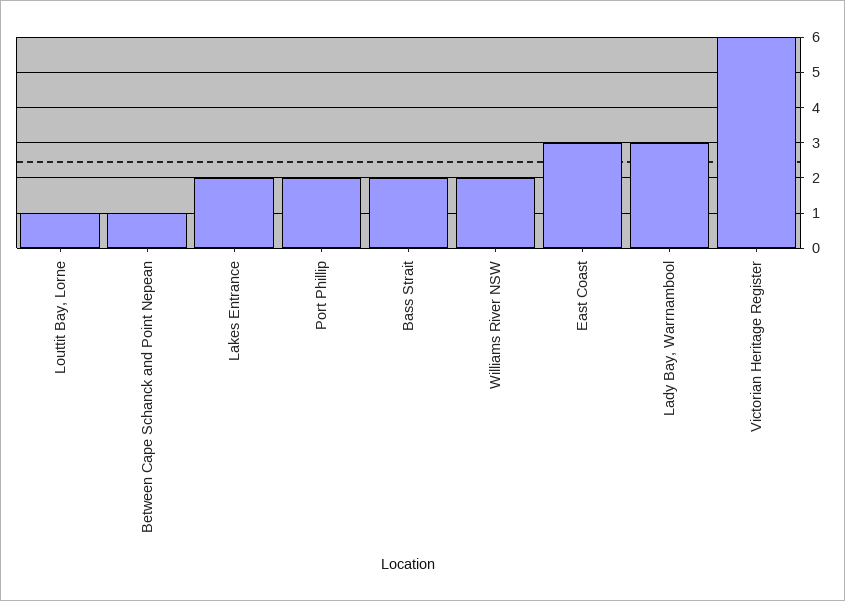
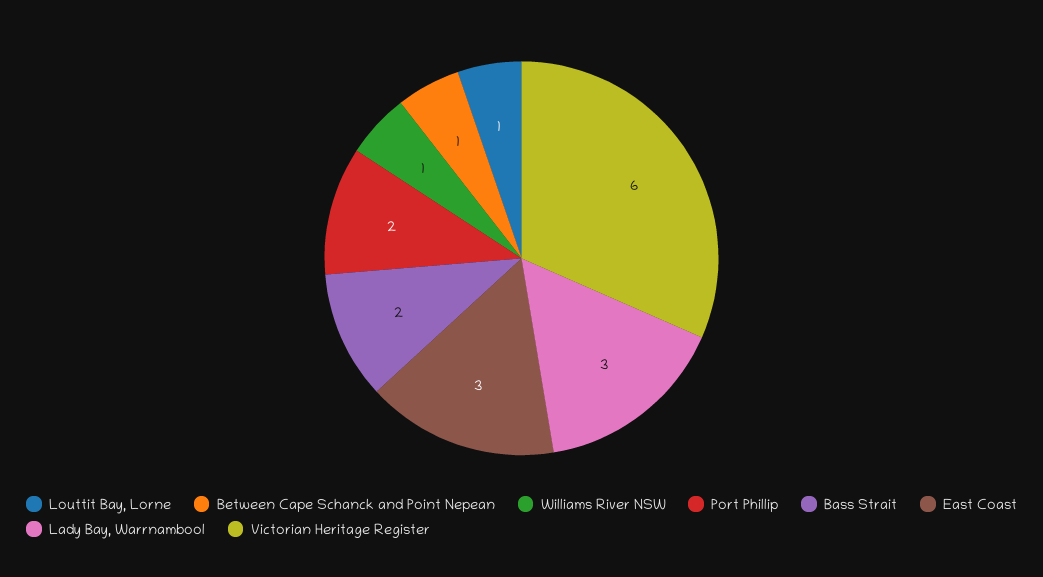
Lakes Entrance: 2 -> none
Williams River NSW: 2 -> 1

